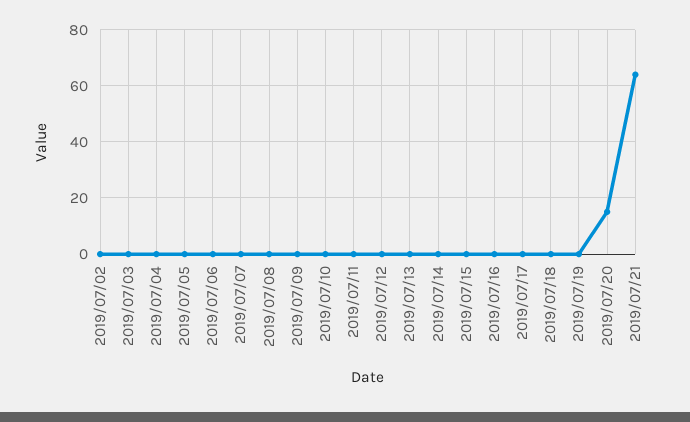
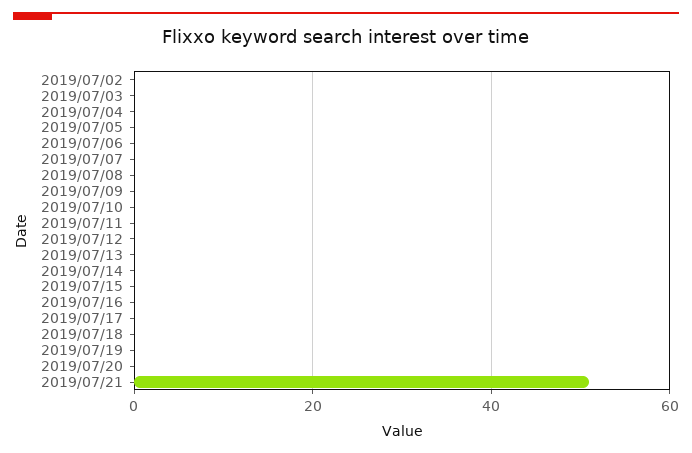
2019/07/20: 15 -> 0
2019/07/21: 65 -> 50

